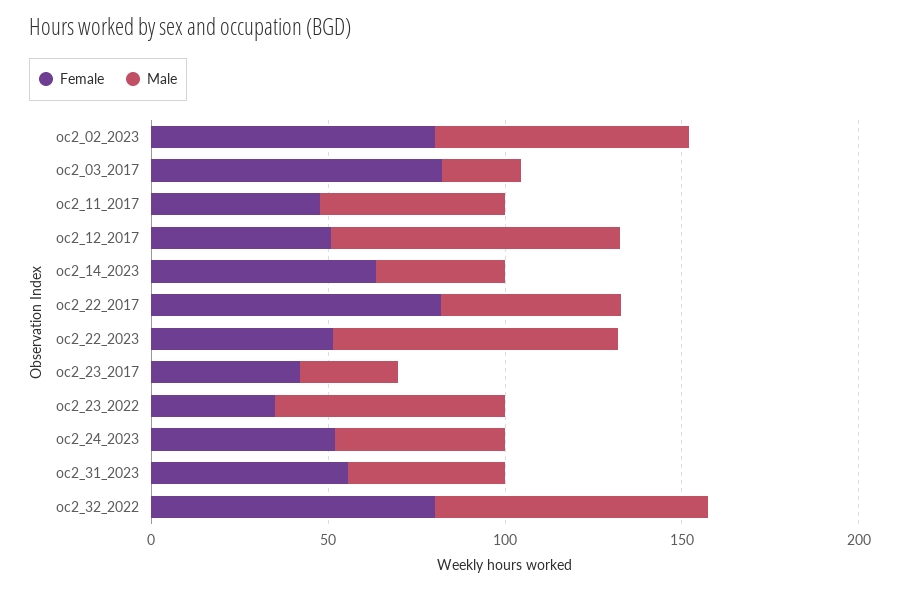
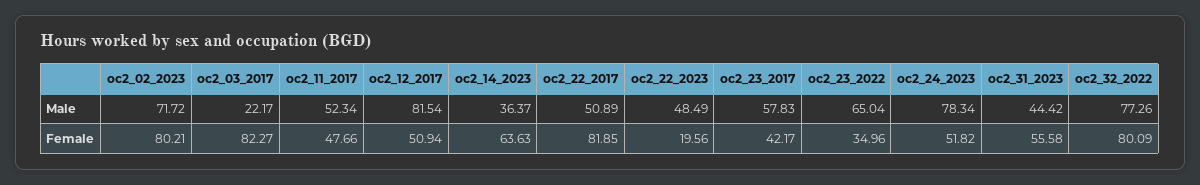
Female, oc2_22_2023: 50 -> 19.56
Male, oc2_22_2023: 80 -> 48.49
Male, oc2_23_2017: 30 -> 57.83
Male, oc2_24_2023: 50 -> 78.34

